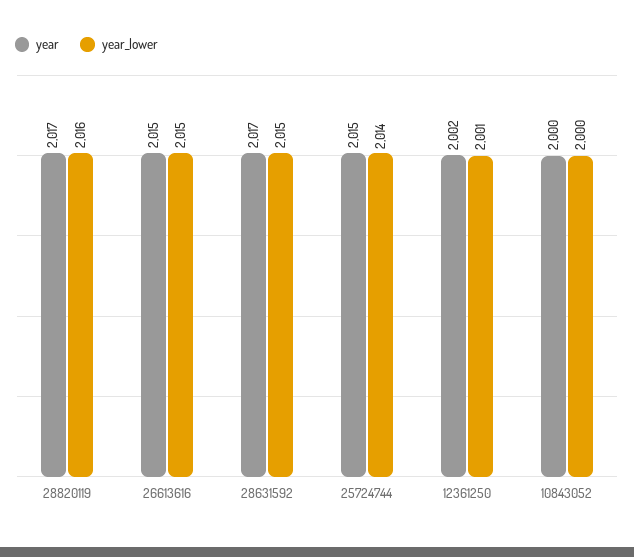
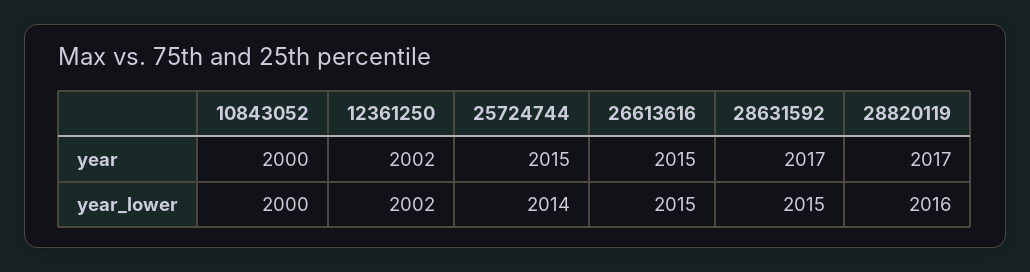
year_lower, 12361250: 2001 -> 2002

